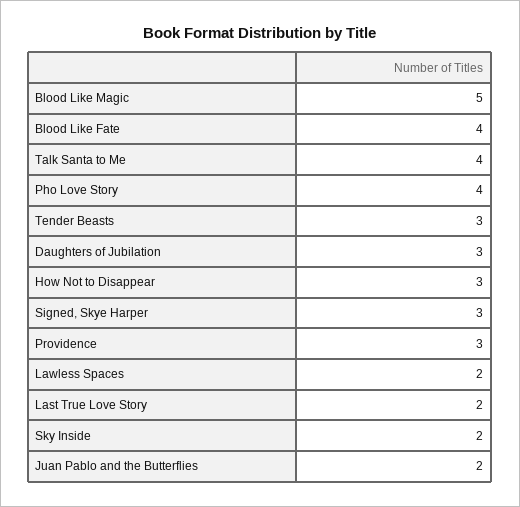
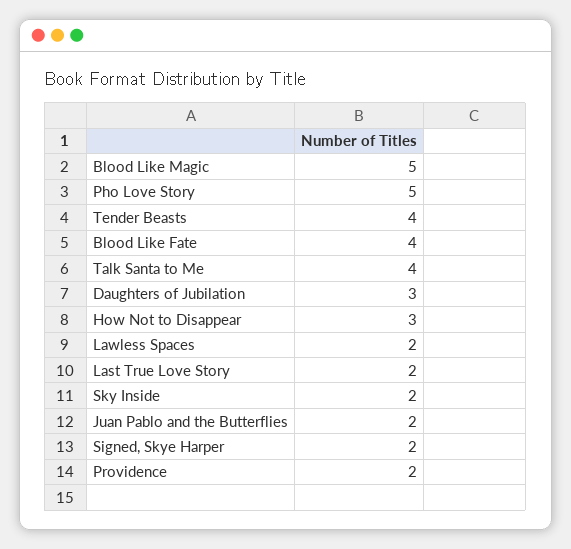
Pho Love Story: 4 -> 5
Tender Beasts: 3 -> 4
Signed, Skye Harper: 3 -> 2
Providence: 3 -> 2

